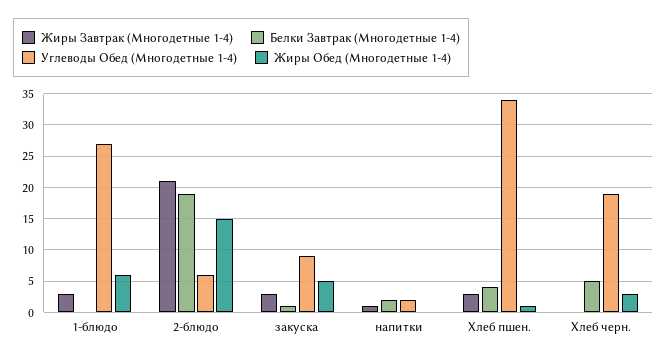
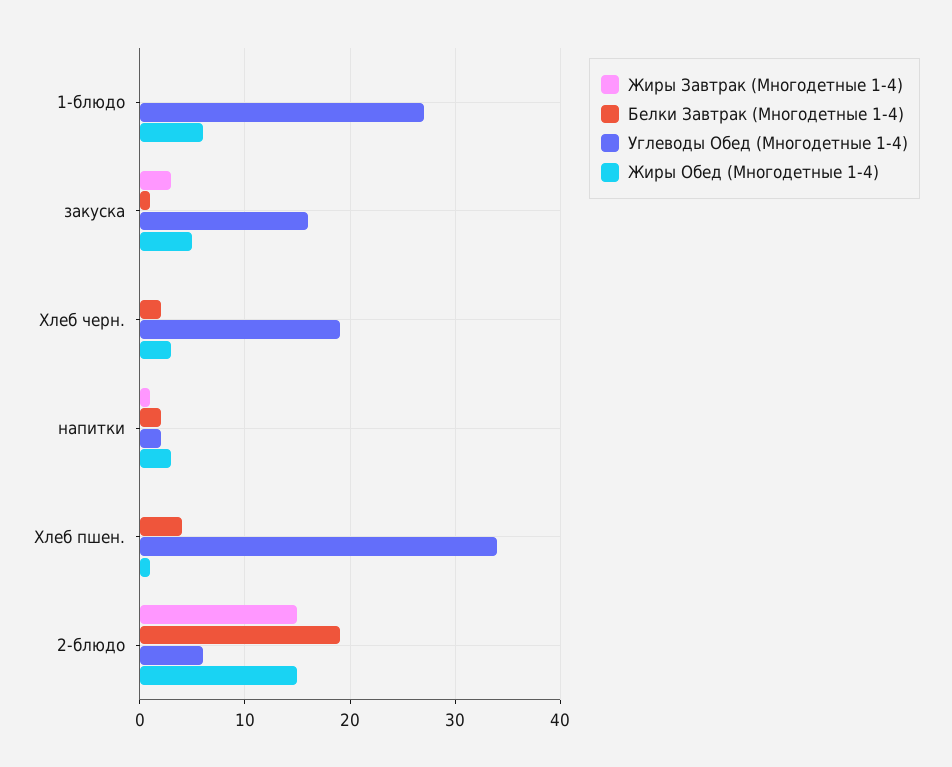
Жиры Завтрак (Многодетные 1-4), 1-блюдо: 3 -> 0
Жиры Завтрак (Многодетные 1-4), 2-блюдо: 21 -> 15
Углеводы Обед (Многодетные 1-4), закуска: 9 -> 16
Жиры Обед (Многодетные 1-4), напитки: 0 -> 3
Жиры Завтрак (Многодетные 1-4), Хлеб пшен.: 3 -> 0
Белки Завтрак (Многодетные 1-4), Хлеб черн.: 5 -> 2

